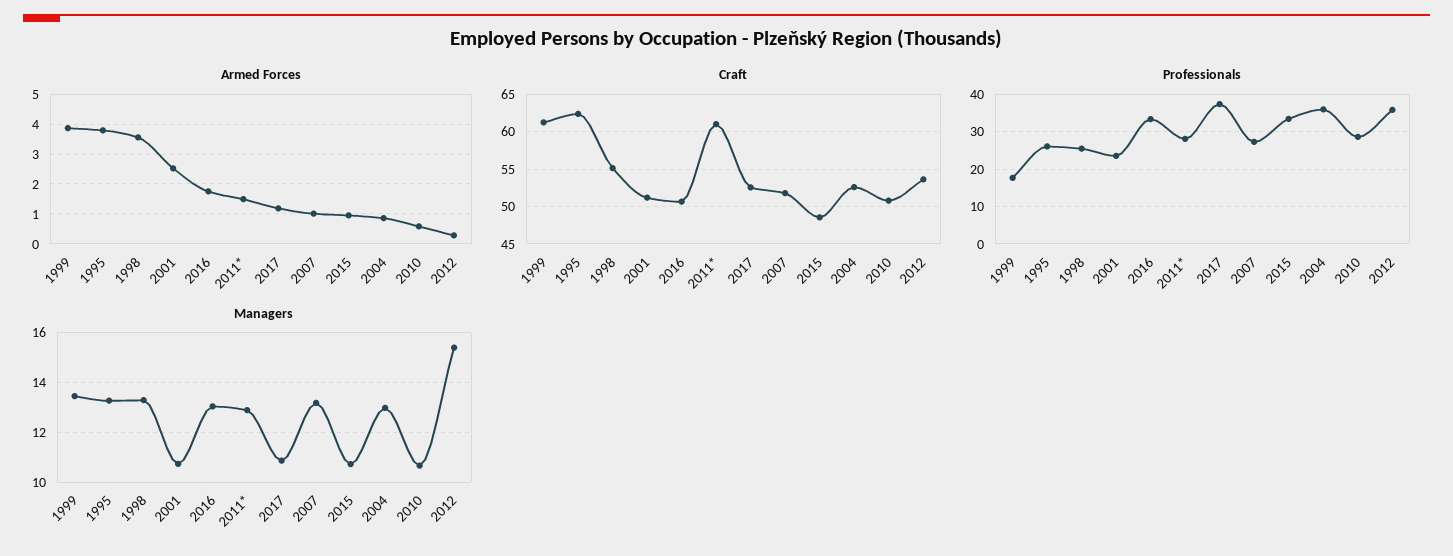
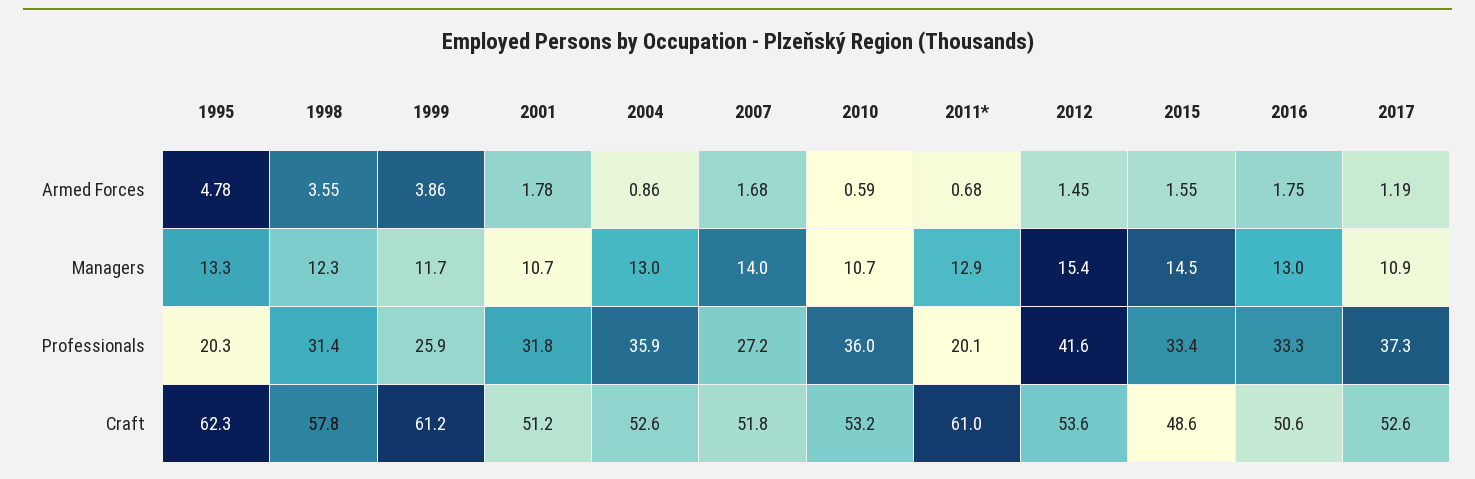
Armed Forces, 1995: 3.75 -> 4.78
Armed Forces, 2001: 2.5 -> 1.78
Armed Forces, 2011*: 1.5 -> 0.68
Armed Forces, 2007: 1 -> 1.68
Armed Forces, 2015: 1 -> 1.55
Armed Forces, 2012: 0.25 -> 1.45
Craft, 1998: 55 -> 57.8
Craft, 2010: 51 -> 53.2
Professionals, 1999: 18 -> 25.9
Professionals, 1995: 26 -> 20.3
Professionals, 1998: 26 -> 31.4
Professionals, 2001: 24 -> 31.8
Professionals, 2011*: 28 -> 20.1
Professionals, 2010: 28 -> 36
Professionals, 2012: 36 -> 41.6
Managers, 1999: 13.5 -> 11.7
Managers, 1998: 13.25 -> 12.3
Managers, 2007: 13.25 -> 14
Managers, 2015: 10.75 -> 14.5

